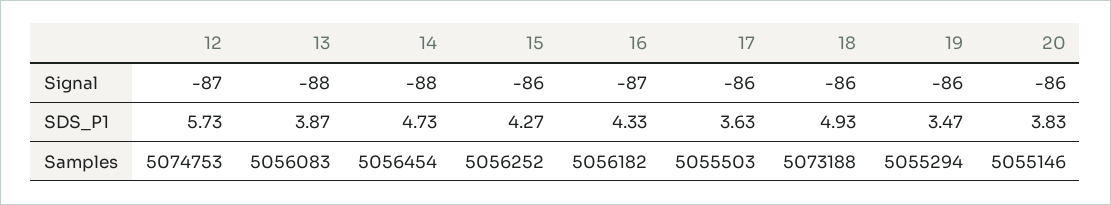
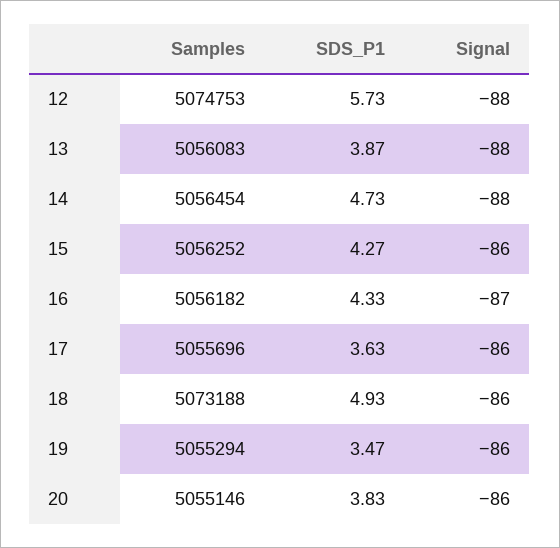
12, Signal: -87 -> -88
17, Samples: 5055503 -> 5055696

